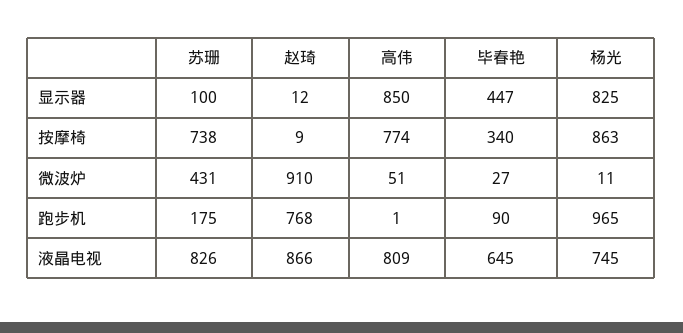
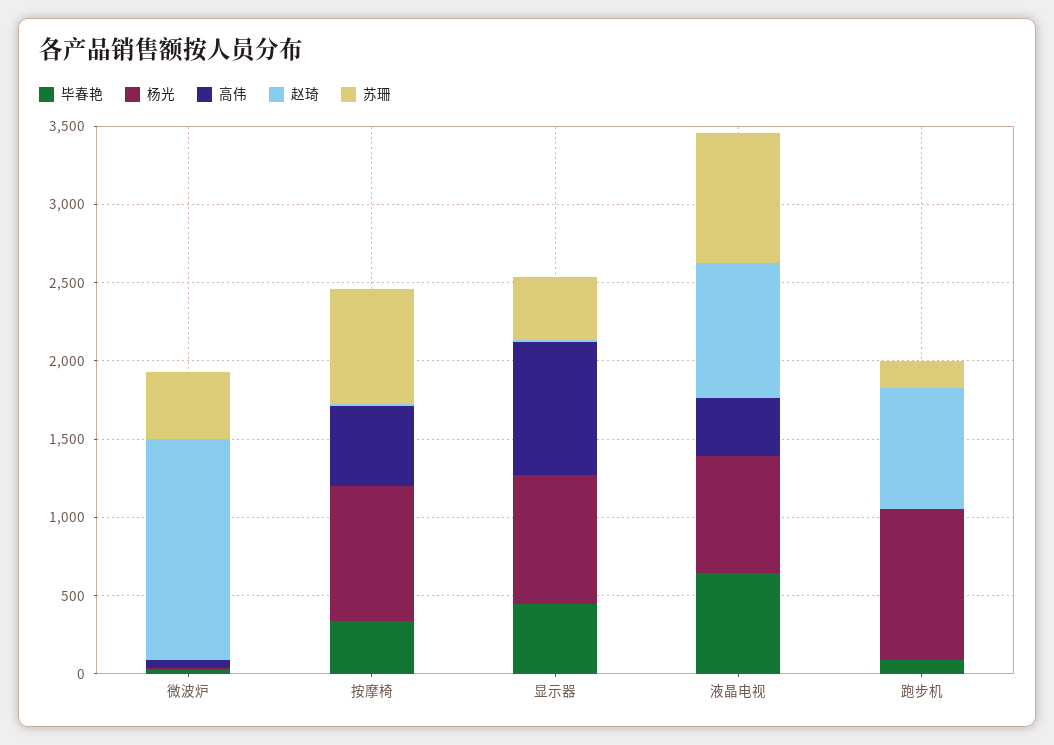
苏珊, 显示器: 100 -> 400
高伟, 按摩椅: 774 -> 500
赵琦, 微波炉: 910 -> 1400
高伟, 液晶电视: 809 -> 400

